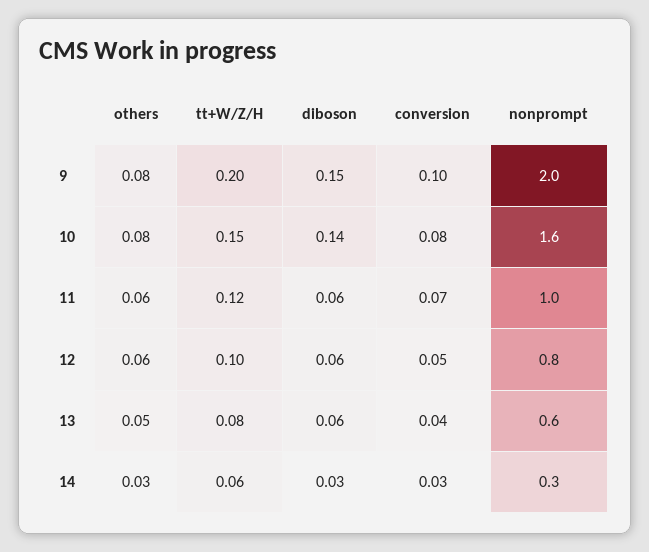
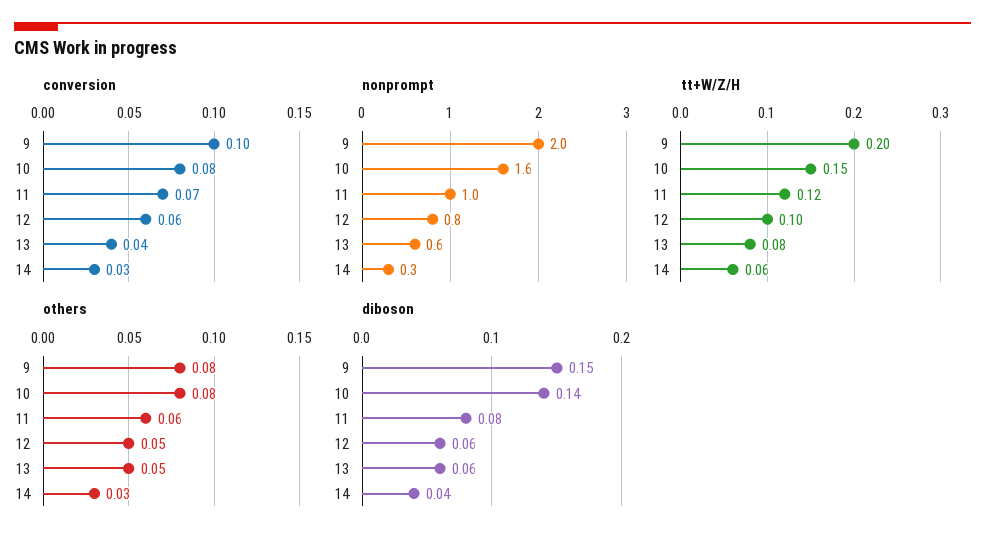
diboson, 11: 0.06 -> 0.08
others, 12: 0.06 -> 0.05
conversion, 12: 0.05 -> 0.06
diboson, 14: 0.03 -> 0.04

